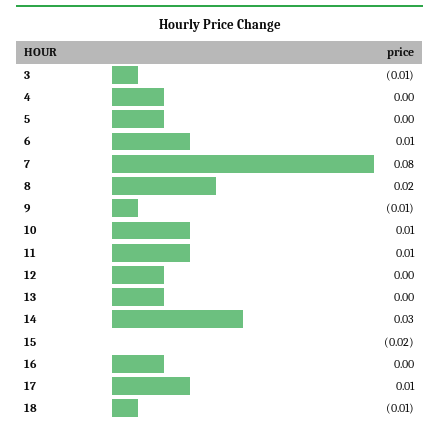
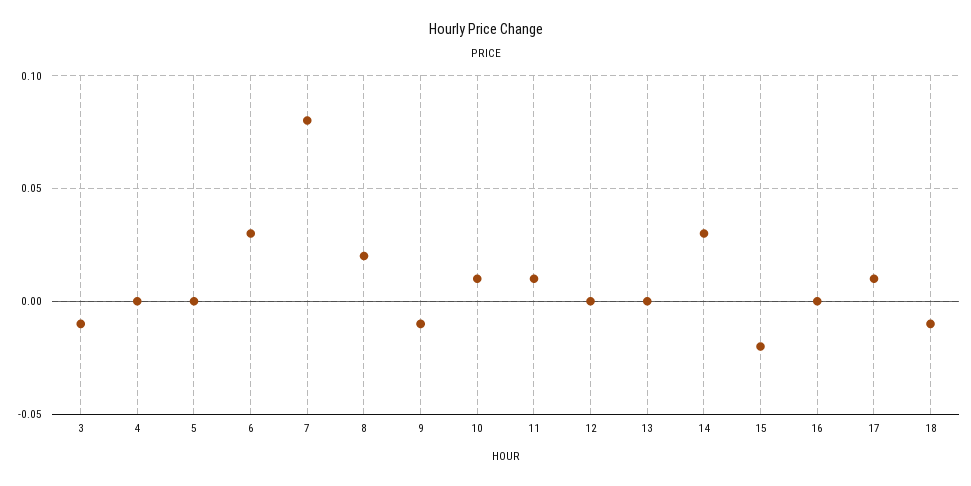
6: 0.01 -> 0.03

